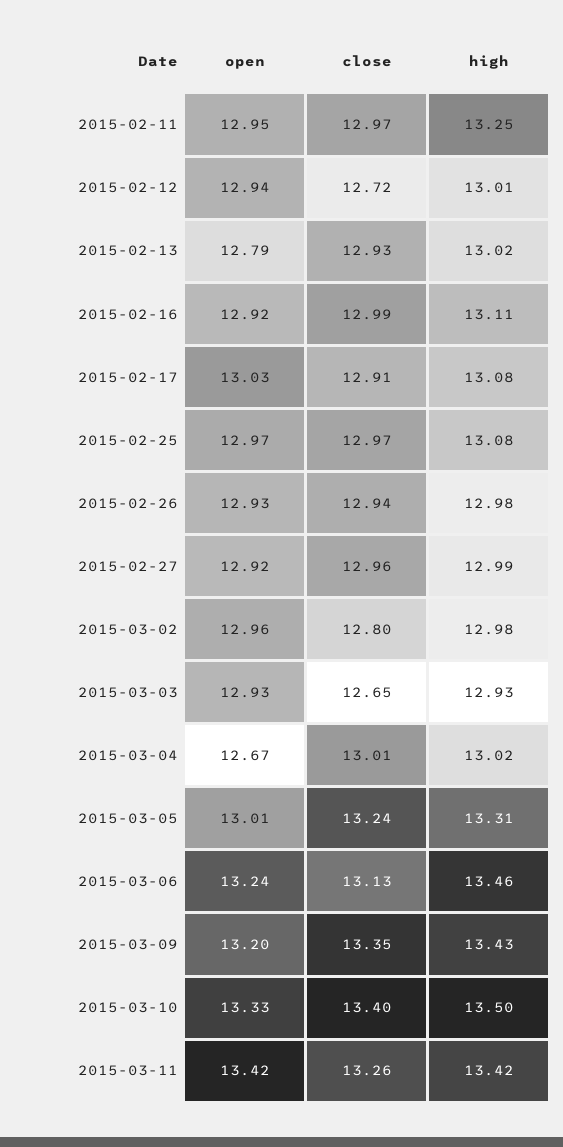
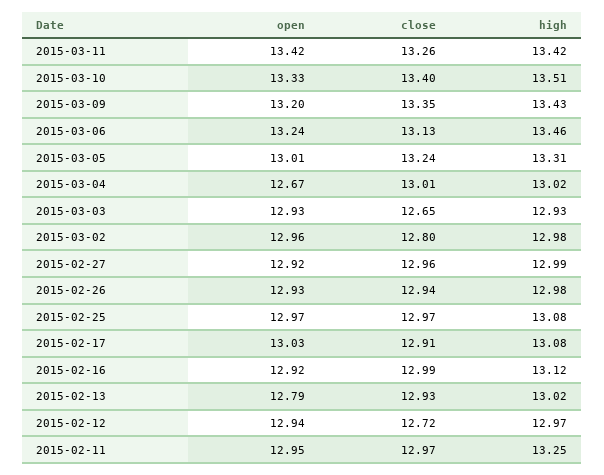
high, 2015-02-12: 13.01 -> 12.97
high, 2015-02-16: 13.11 -> 13.12
high, 2015-03-10: 13.5 -> 13.51

